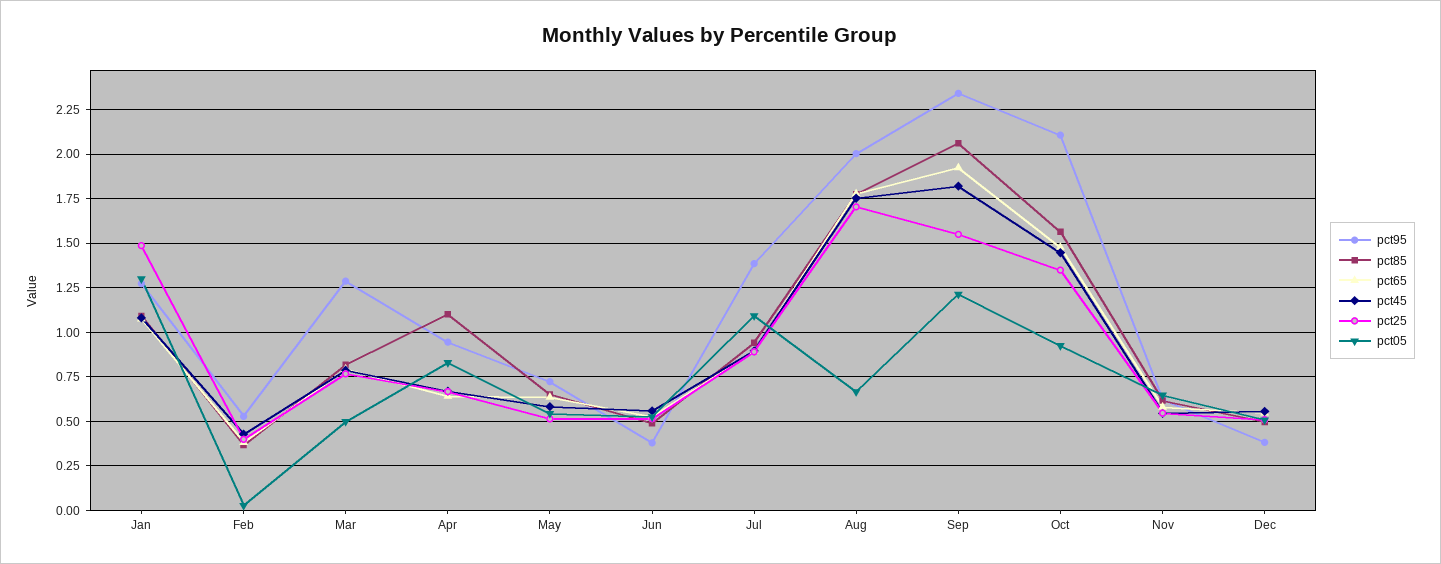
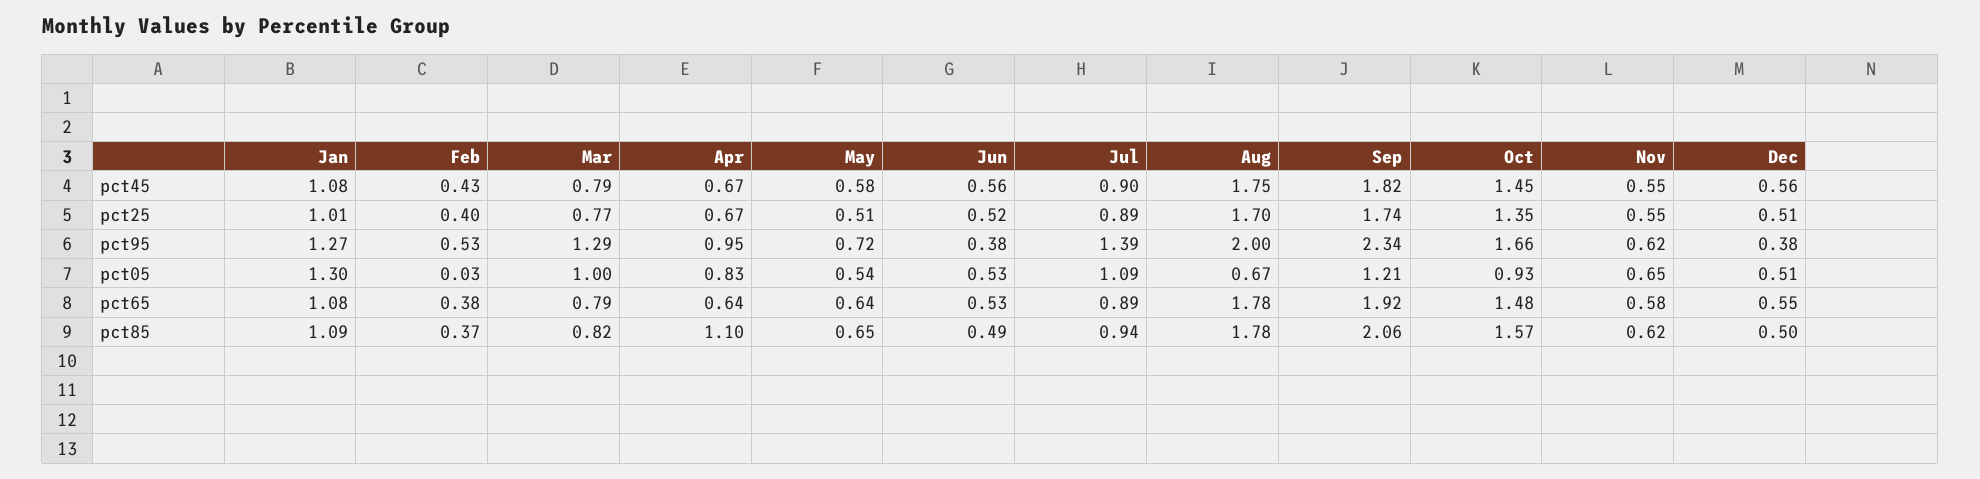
pct25, Jan: 1.5 -> 1.01
pct05, Mar: 0.5 -> 1
pct25, Sep: 1.55 -> 1.74
pct95, Oct: 2.1 -> 1.66

